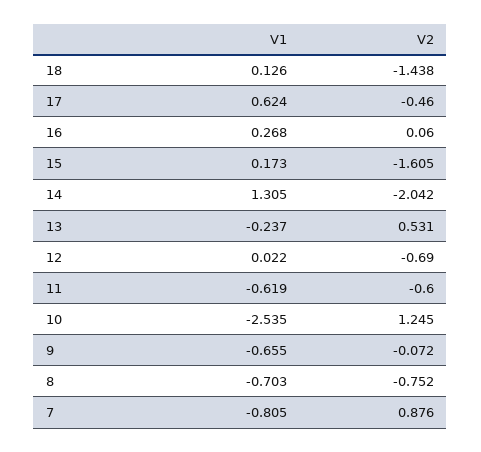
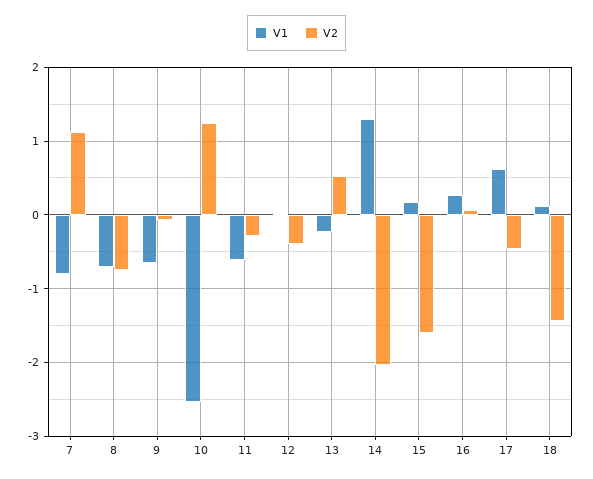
V2, 12: -0.69 -> -0.4
V2, 11: -0.6 -> -0.3
V2, 7: 0.876 -> 1.1

